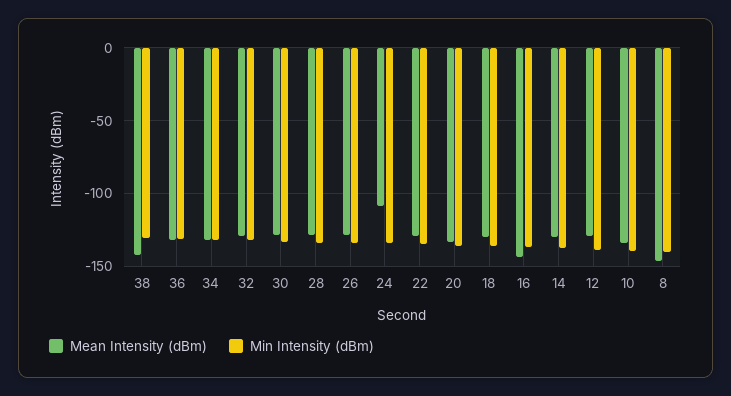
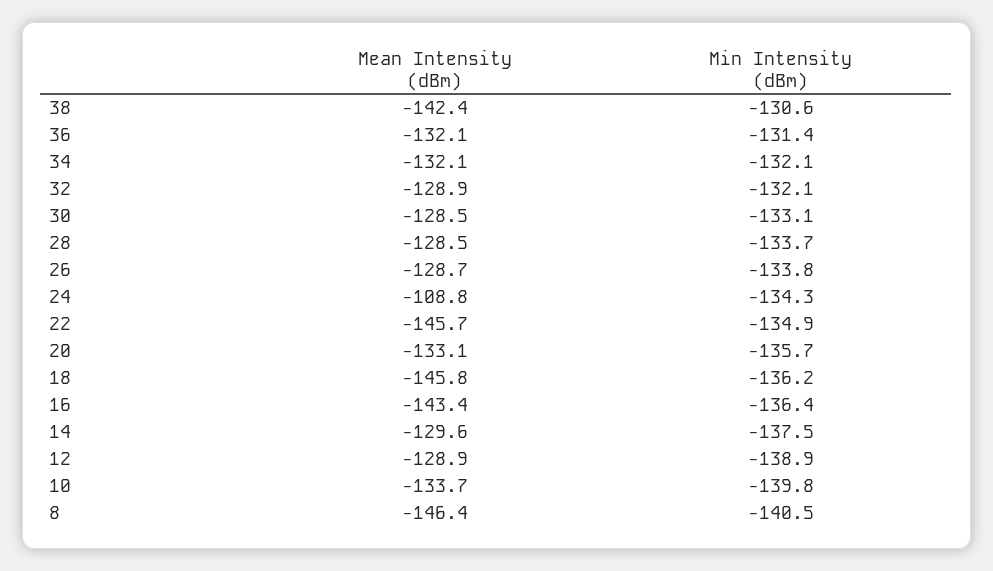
Mean Intensity (dBm), 22: -130 -> -145.7
Mean Intensity (dBm), 18: -130 -> -145.8

